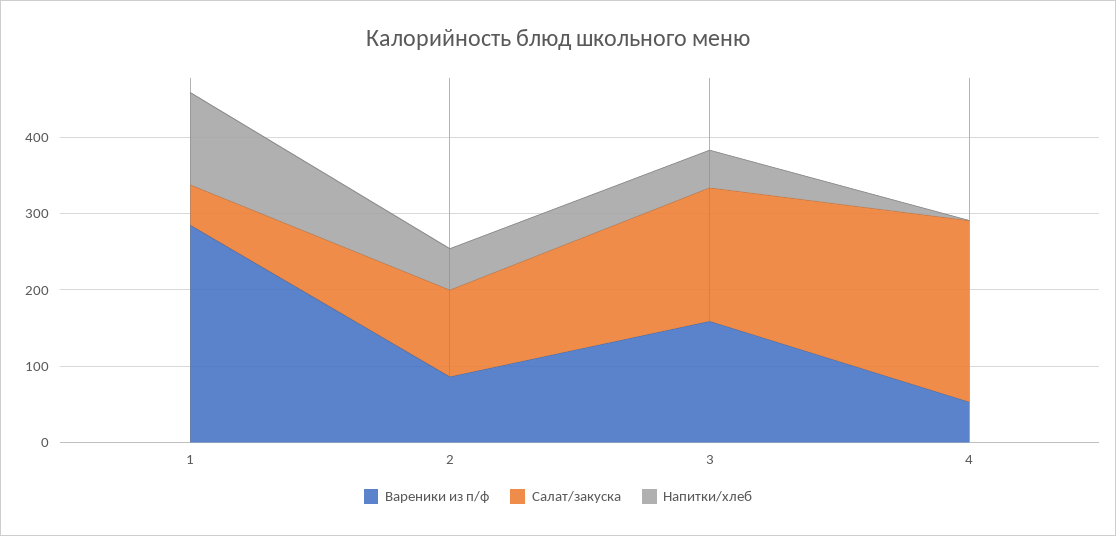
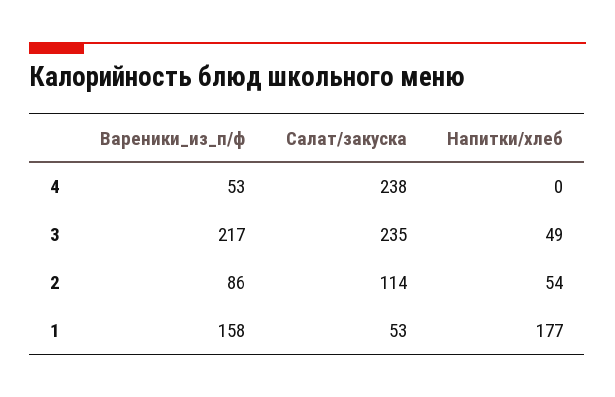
Вареники из п/ф, 1: 280 -> 158
Напитки/хлеб, 1: 120 -> 177
Вареники из п/ф, 3: 160 -> 217
Салат/закуска, 3: 180 -> 235

